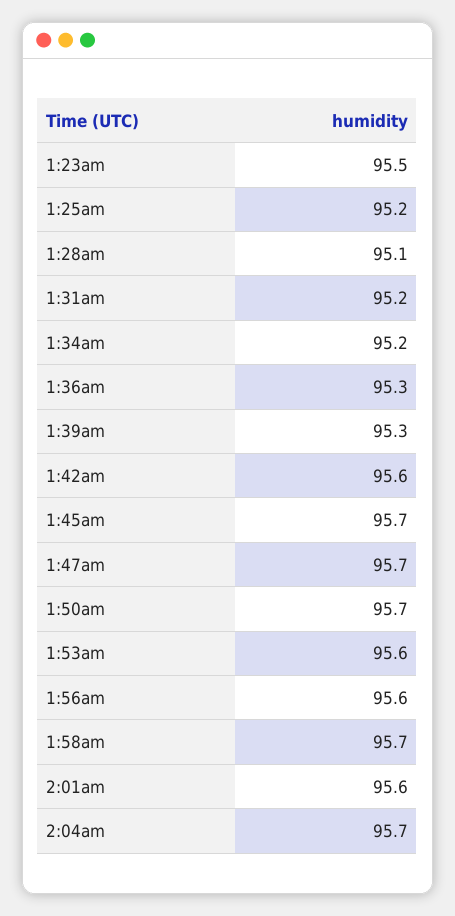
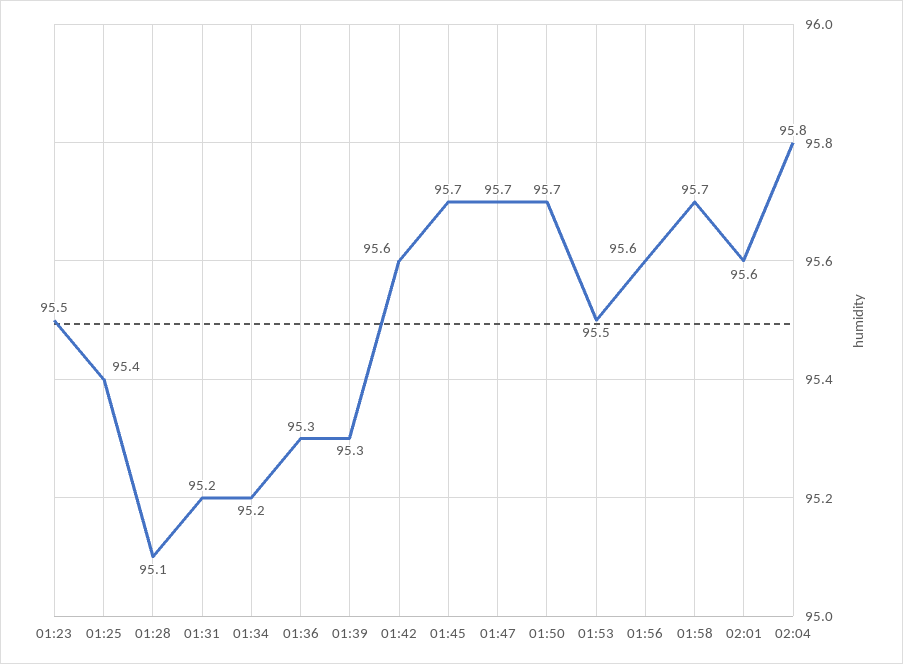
1:25am: 95.2 -> 95.4
1:53am: 95.6 -> 95.5
2:04am: 95.7 -> 95.8

